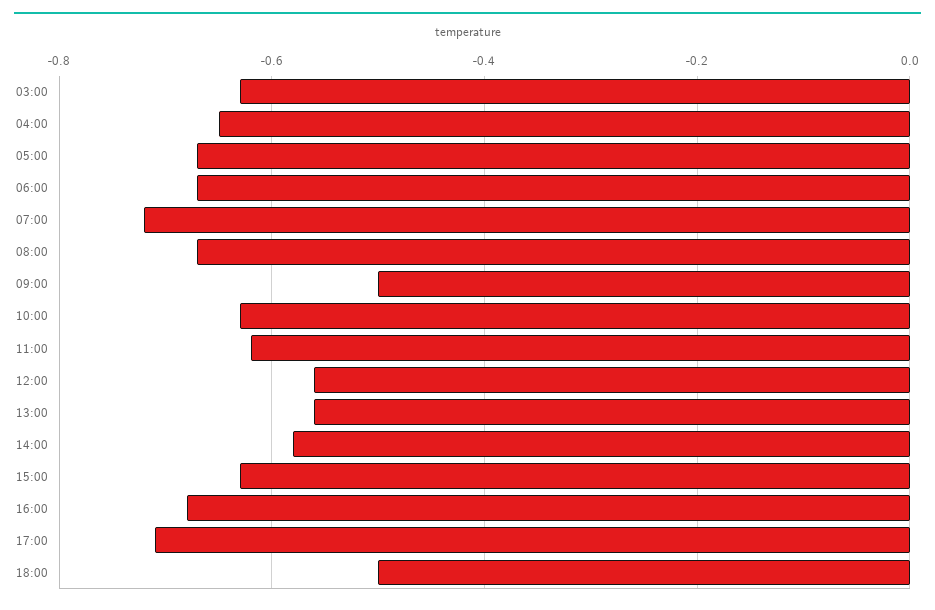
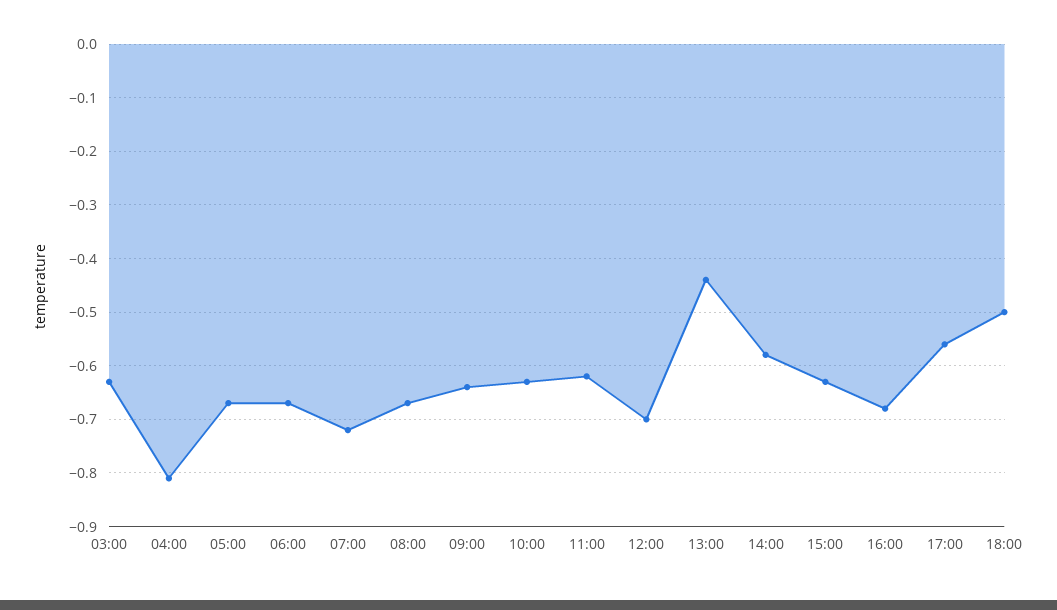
04:00: -0.65 -> -0.8
09:00: -0.5 -> -0.65
12:00: -0.55 -> -0.7
13:00: -0.55 -> -0.45
17:00: -0.7 -> -0.55

